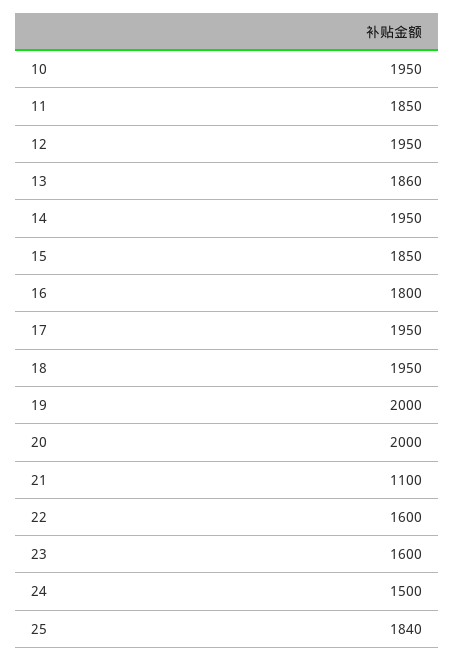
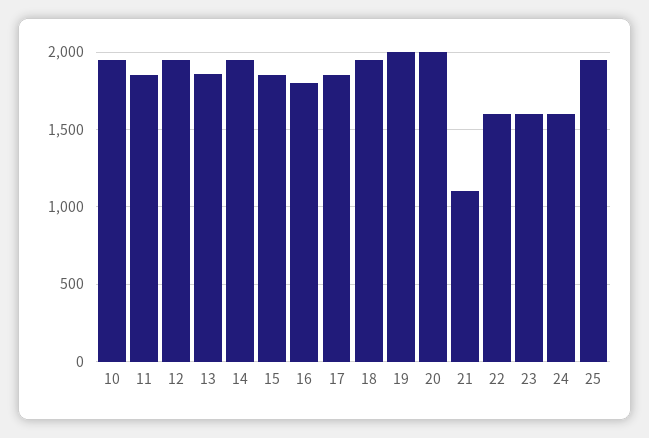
17: 1950 -> 1850
24: 1500 -> 1600
25: 1840 -> 1950

